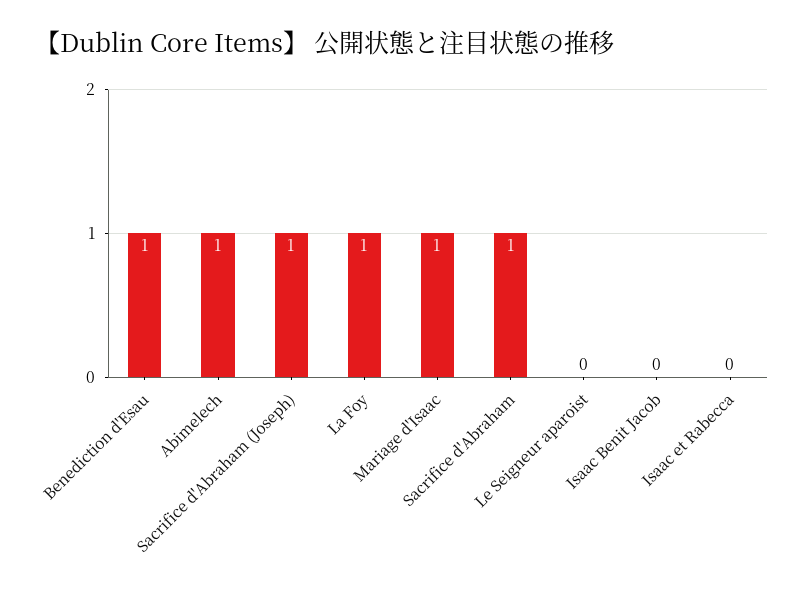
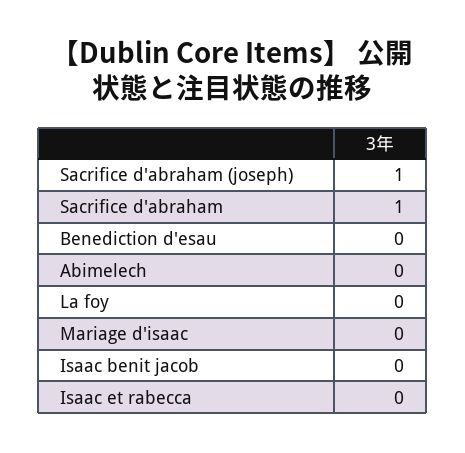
Benediction d'Esau: 1 -> 0
Abimelech: 1 -> 0
La Foy: 1 -> 0
Mariage d'Isaac: 1 -> 0
Le Seigneur aparoist: 0 -> none

